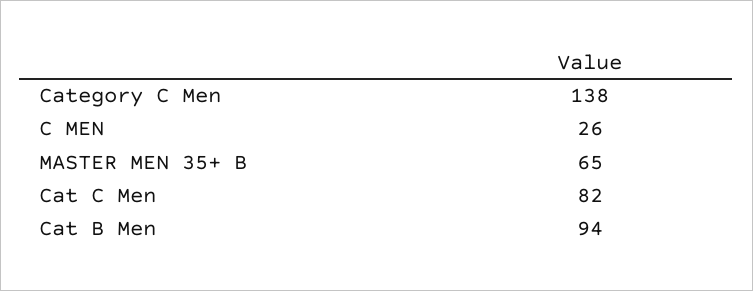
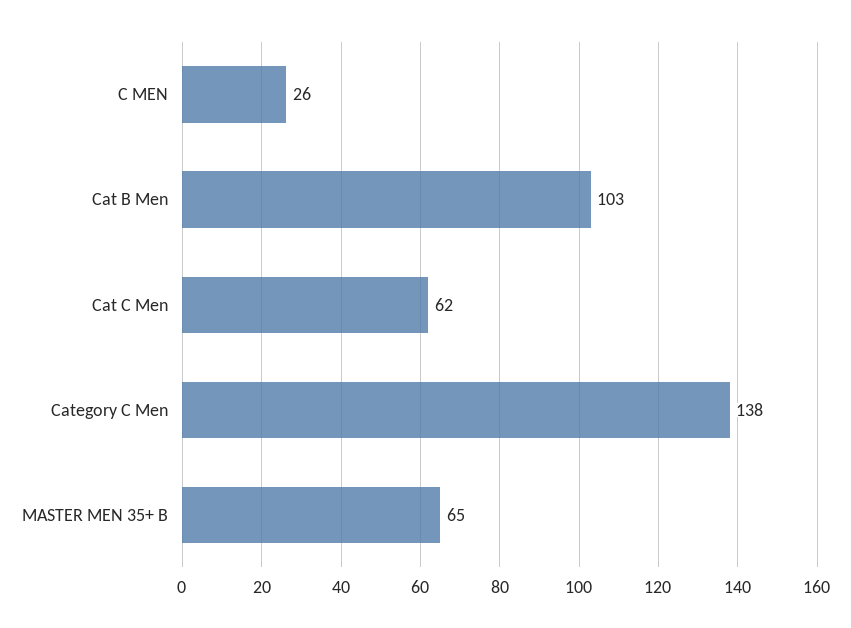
Cat C Men: 82 -> 62
Cat B Men: 94 -> 103

